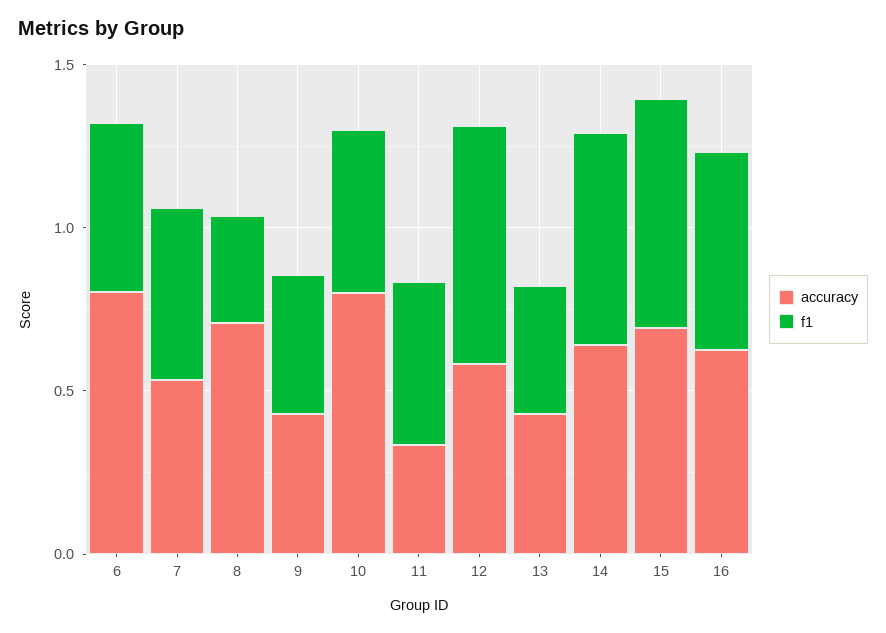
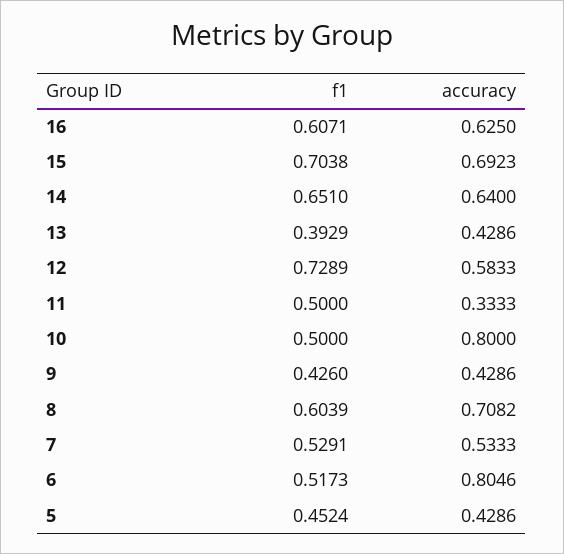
f1, 8: 0.3 -> 0.6039
f1, 5: none -> 0.4524
accuracy, 5: none -> 0.4286

